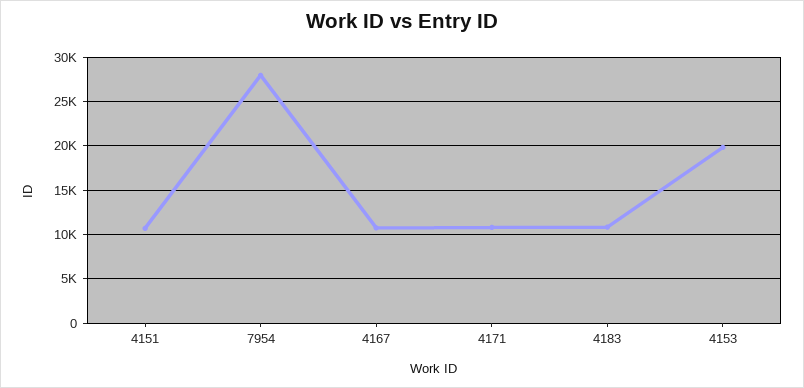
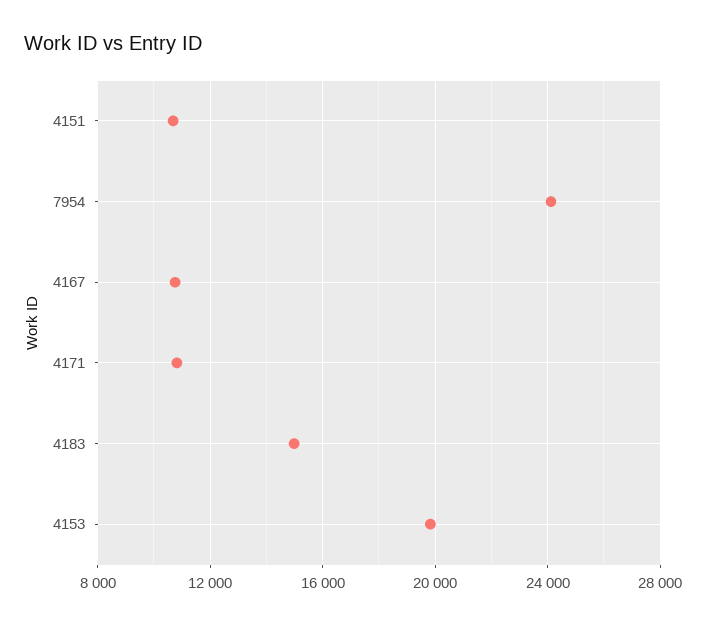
7954: 28000 -> 24000
4183: 11000 -> 15000

